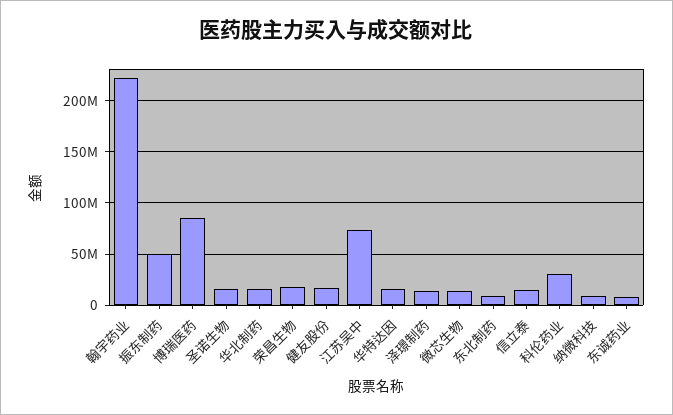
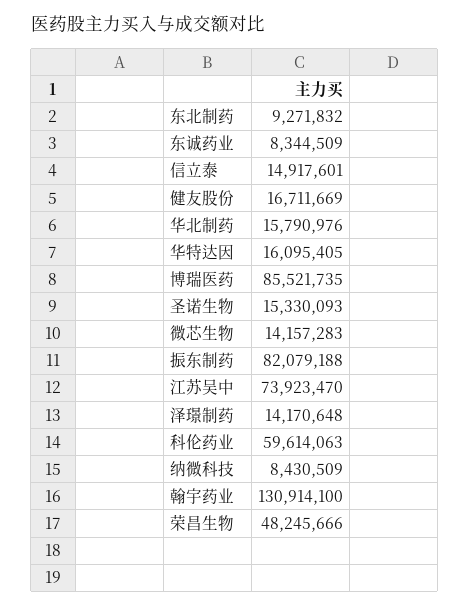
翰宇药业: 220000000 -> 130914100
振东制药: 50000000 -> 82079188
荣昌生物: 20000000 -> 48245666
科伦药业: 30000000 -> 59614063

